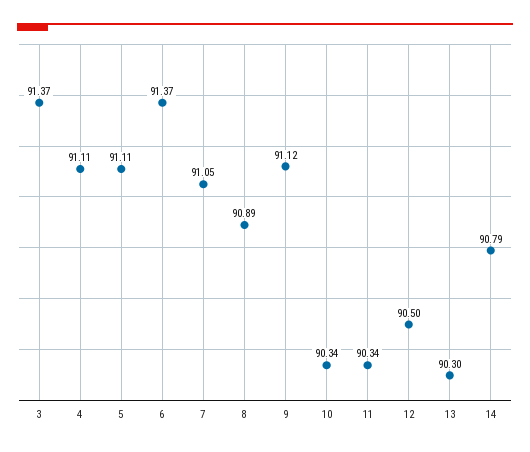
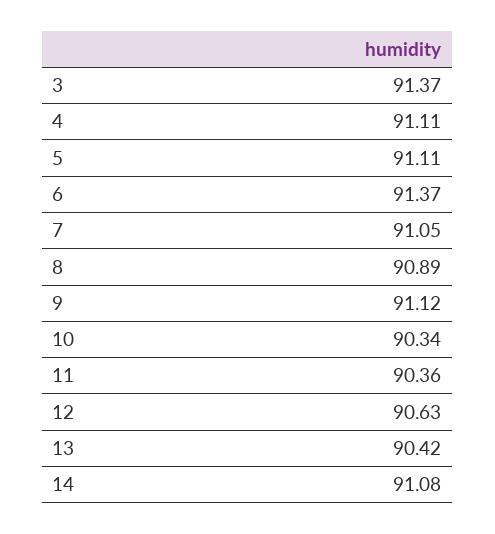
11: 90.34 -> 90.36
12: 90.5 -> 90.63
13: 90.3 -> 90.42
14: 90.79 -> 91.08

